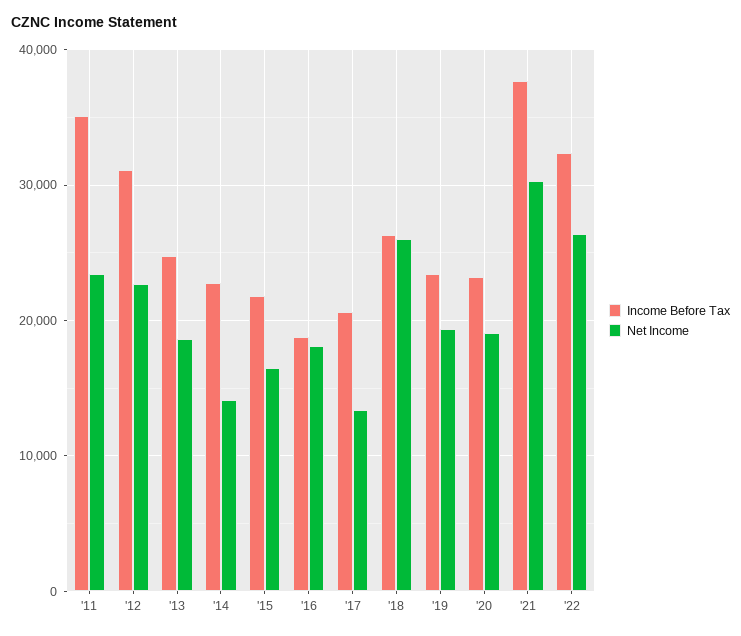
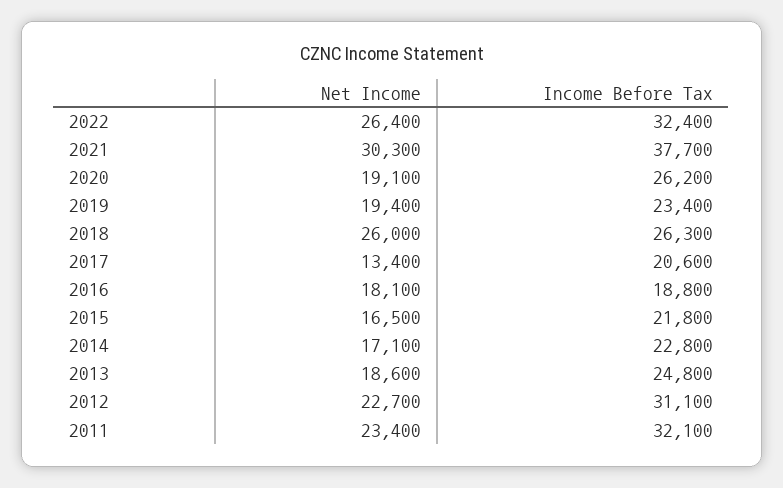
Income Before Tax, '11: 35000 -> 32100
Net Income, '14: 14000 -> 17100
Income Before Tax, '20: 23000 -> 26200

